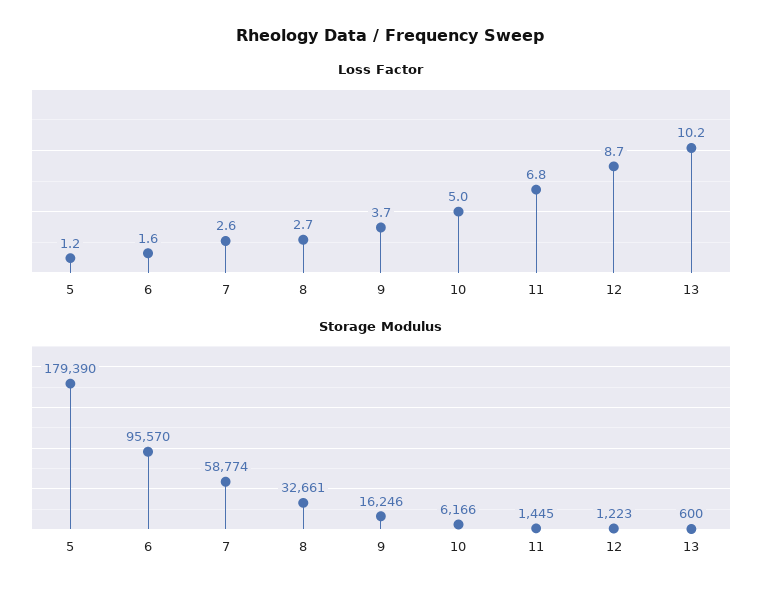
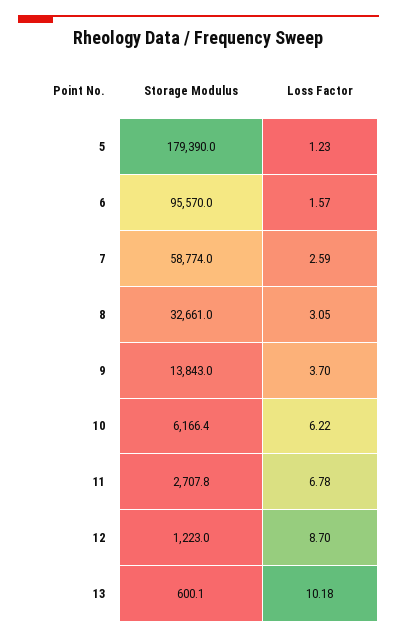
Loss Factor, 8: 2.7 -> 3.05
Loss Factor, 10: 5 -> 6.22
Storage Modulus, 9: 16246 -> 13843
Storage Modulus, 11: 1445 -> 2707.8

